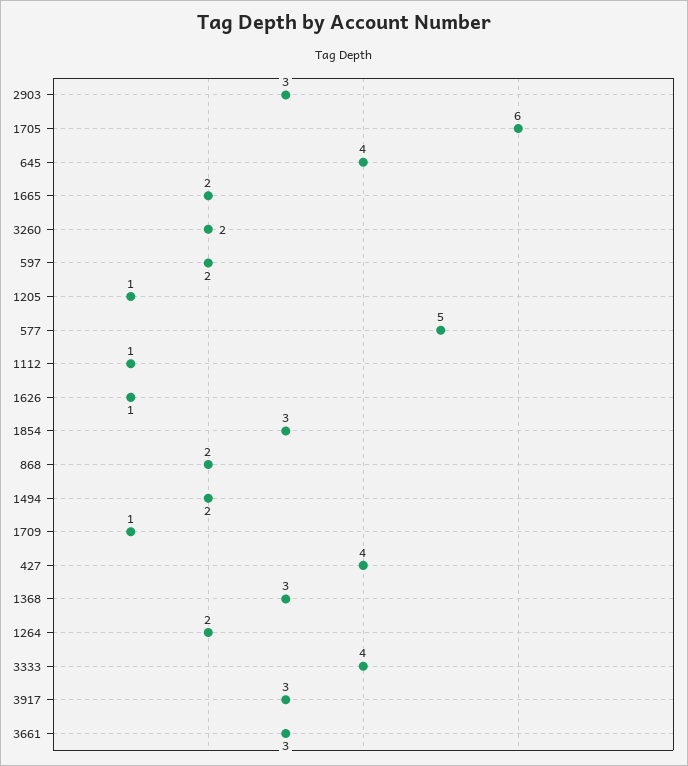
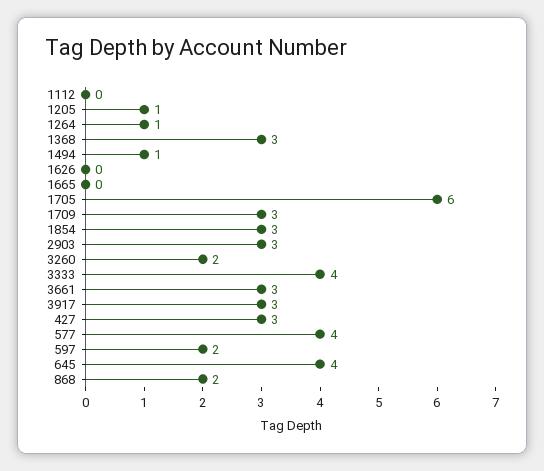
1665: 2 -> 0
577: 5 -> 4
1112: 1 -> 0
1626: 1 -> 0
1494: 2 -> 1
1709: 1 -> 3
427: 4 -> 3
1264: 2 -> 1

